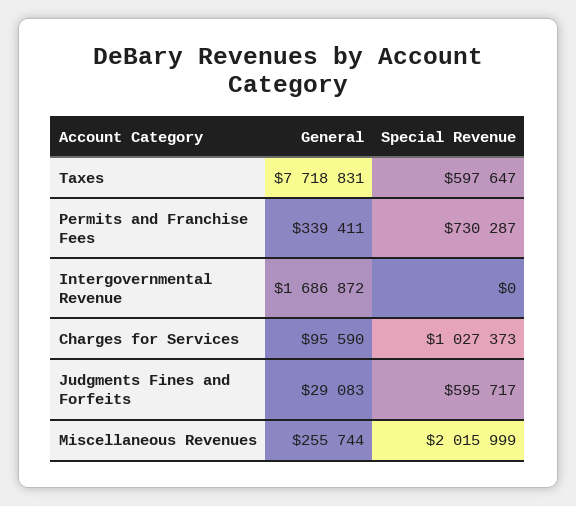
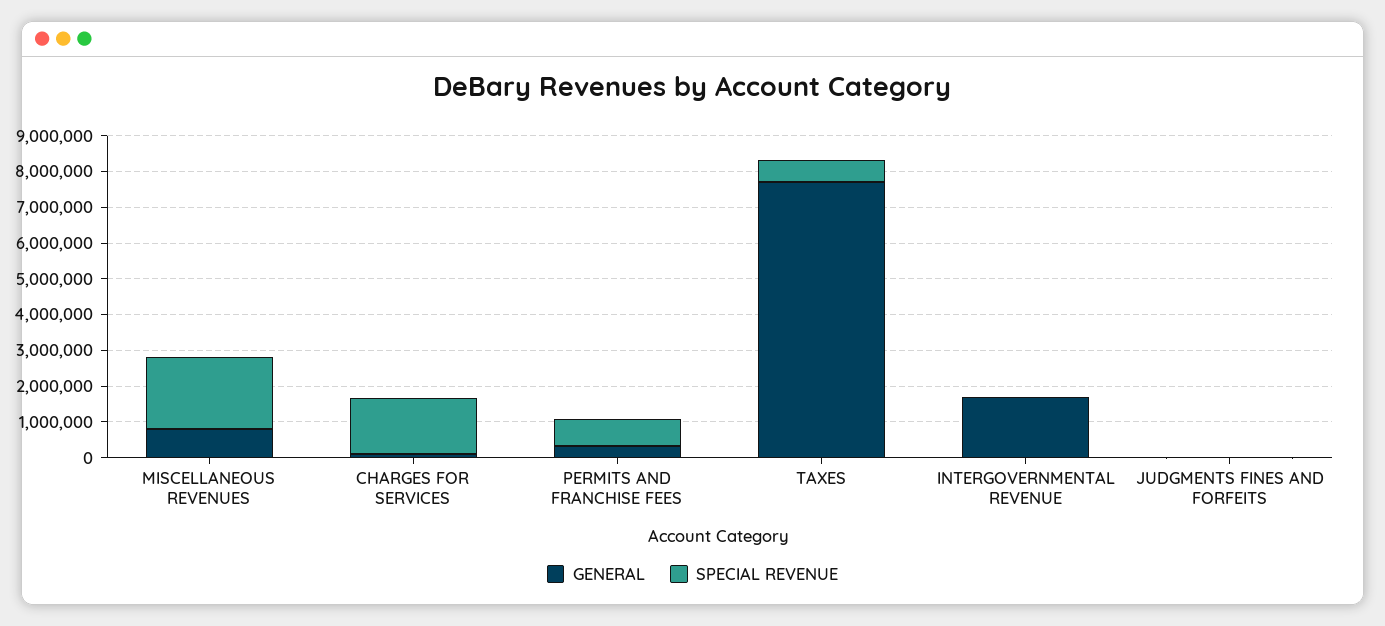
Special Revenue, Charges for Services: 1027373 -> 1500000
Special Revenue, Judgments Fines and Forfeits: 595717 -> 0
General, Miscellaneous Revenues: 255744 -> 750000

